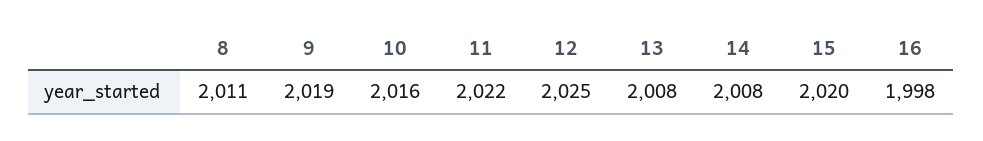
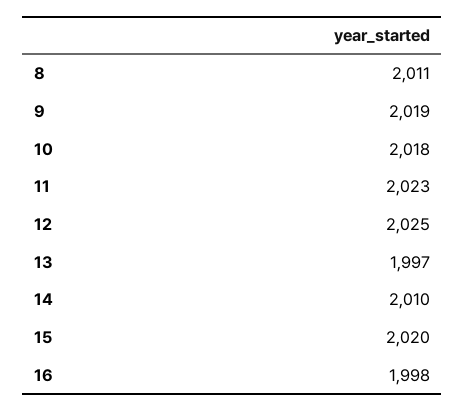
10: 2016 -> 2018
11: 2022 -> 2023
13: 2008 -> 1997
14: 2008 -> 2010

